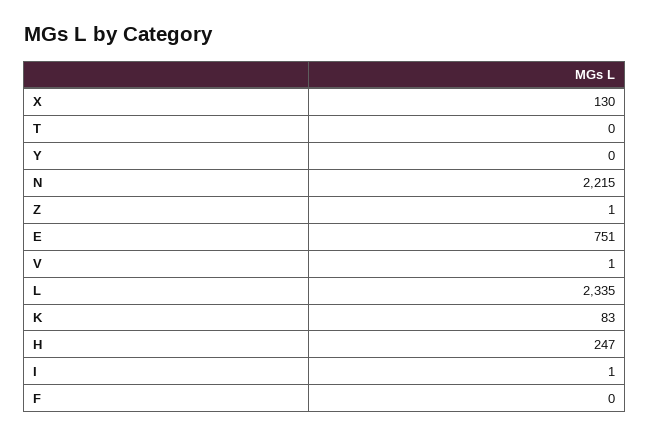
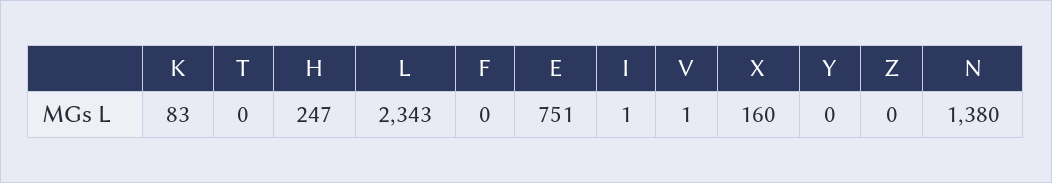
X: 130 -> 160
N: 2215 -> 1380
Z: 1 -> 0
L: 2335 -> 2343

